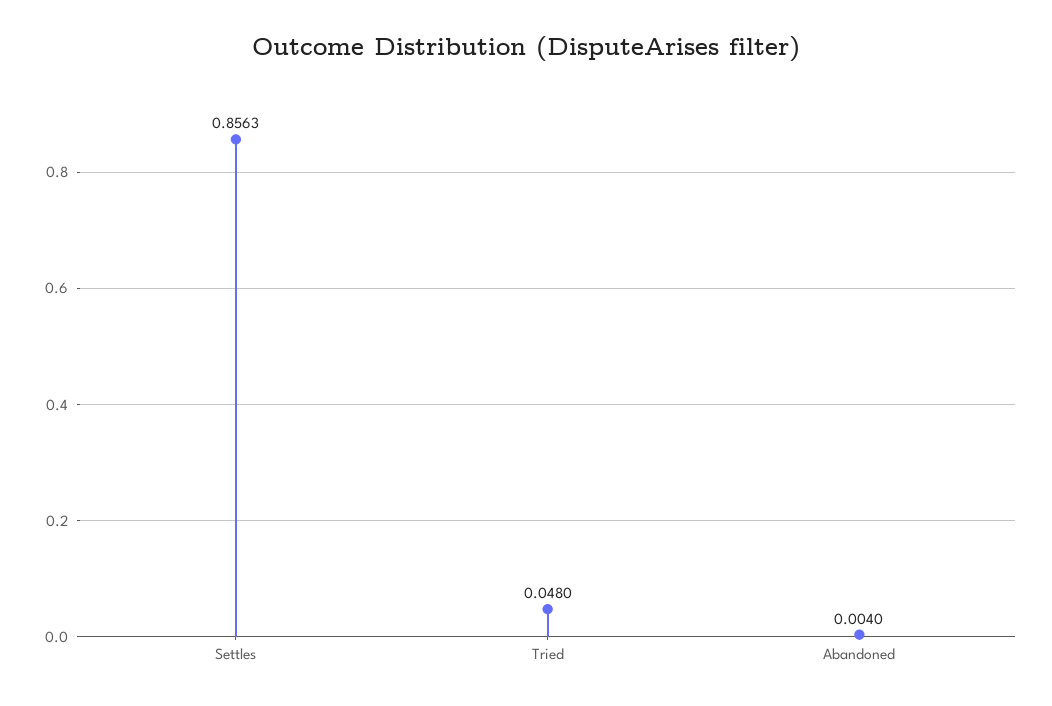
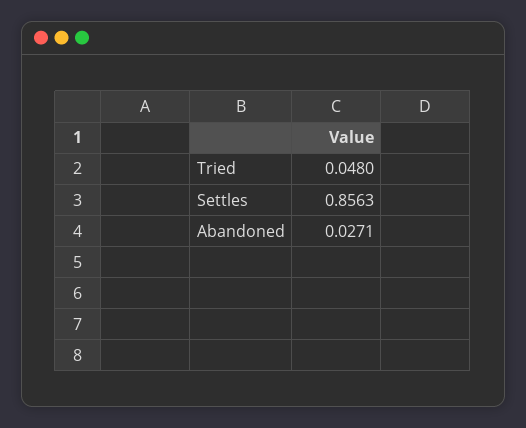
Abandoned: 0.004 -> 0.0271

